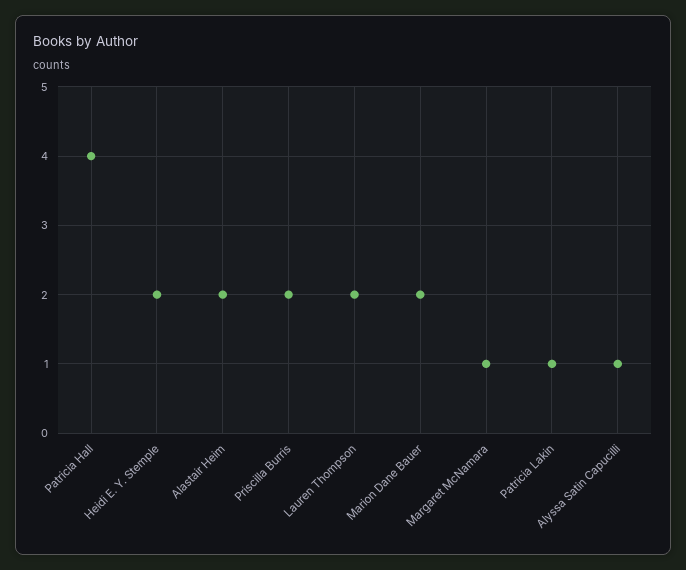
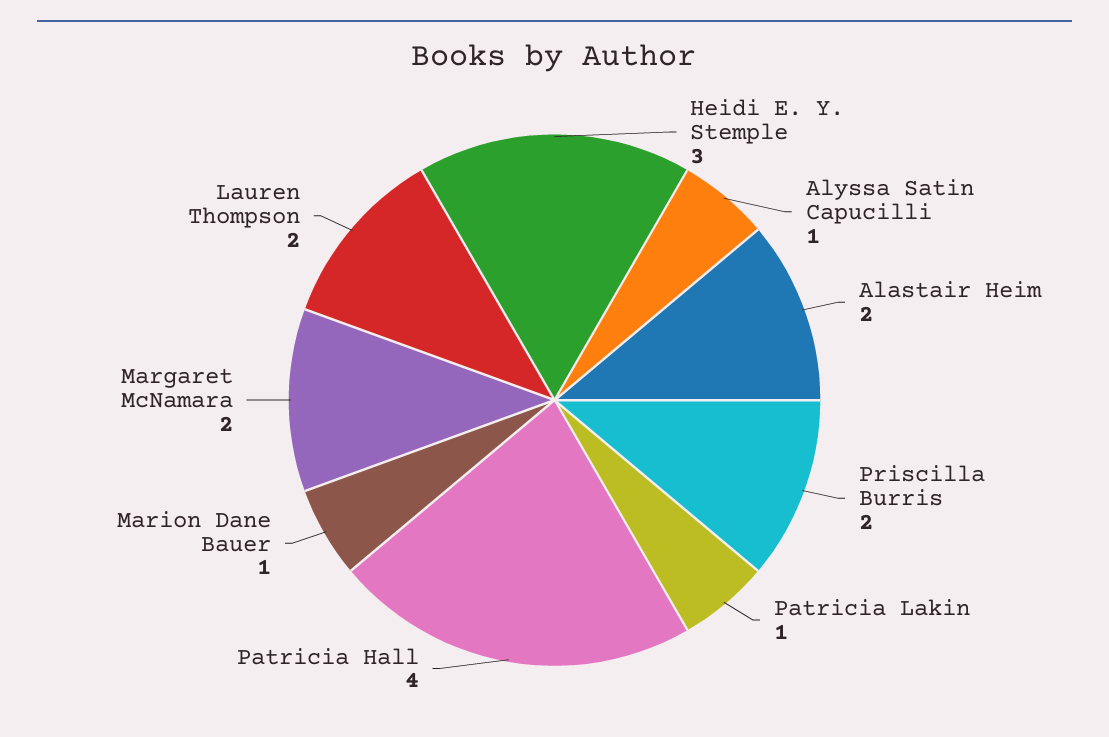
Heidi E. Y. Stemple: 2 -> 3
Marion Dane Bauer: 2 -> 1
Margaret McNamara: 1 -> 2

